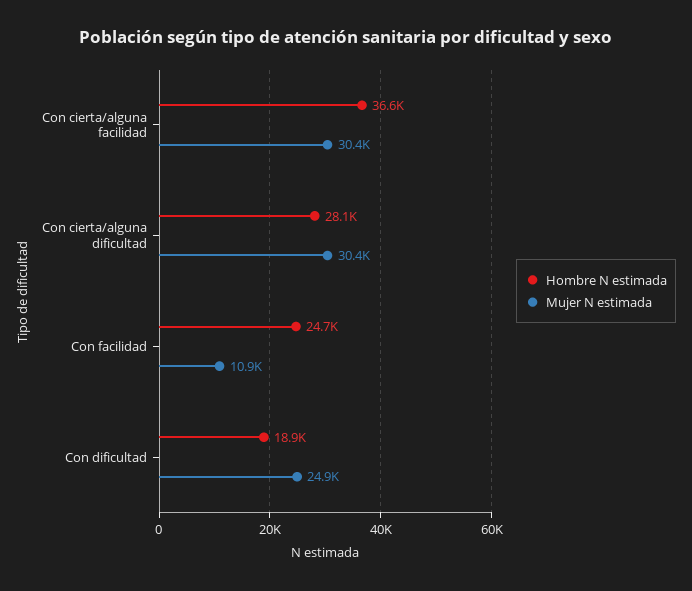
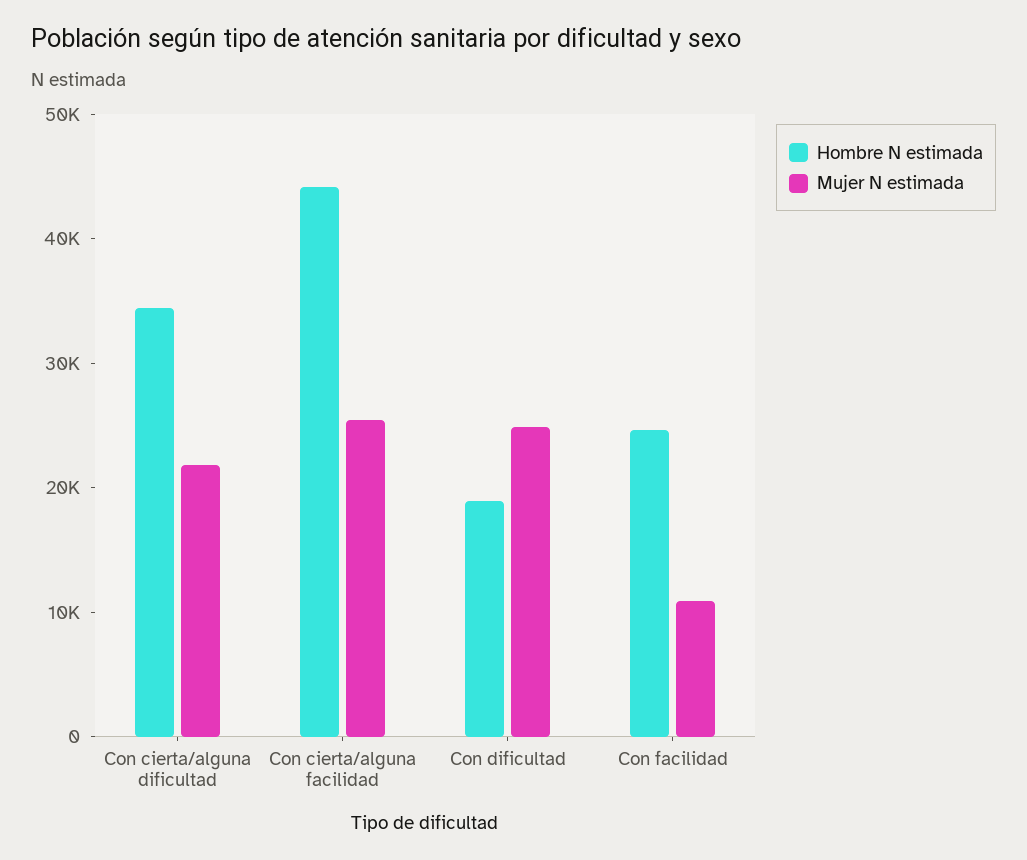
Hombre N estimada, Con cierta/alguna facilidad: 36600 -> 44000
Mujer N estimada, Con cierta/alguna facilidad: 30400 -> 26000
Hombre N estimada, Con cierta/alguna dificultad: 28100 -> 34000
Mujer N estimada, Con cierta/alguna dificultad: 30400 -> 22000

